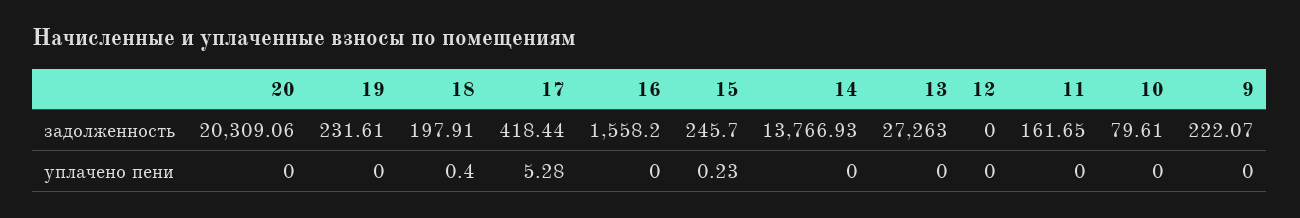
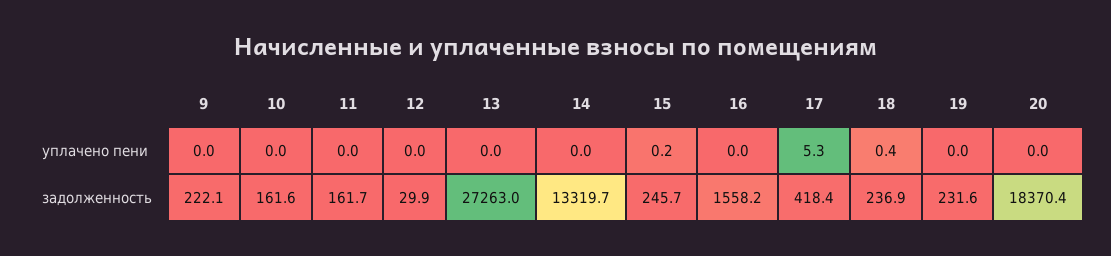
20, задолженность: 20309.06 -> 18370.4
18, задолженность: 197.91 -> 236.9
14, задолженность: 13766.93 -> 13319.7
12, задолженность: 0 -> 29.9
10, задолженность: 79.61 -> 161.6

